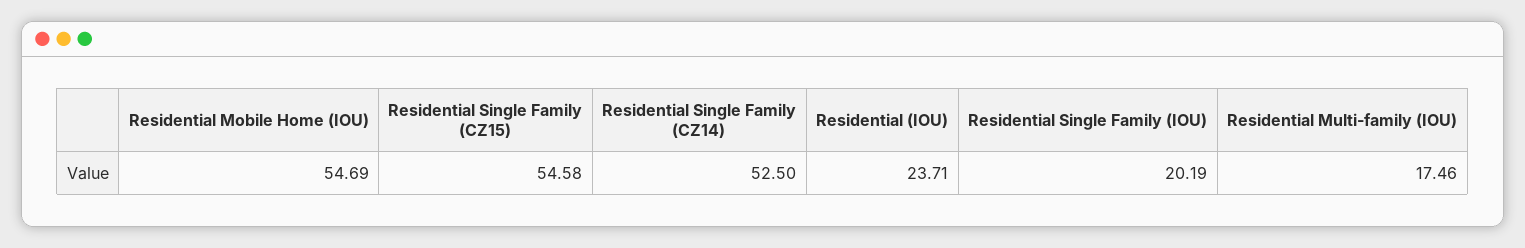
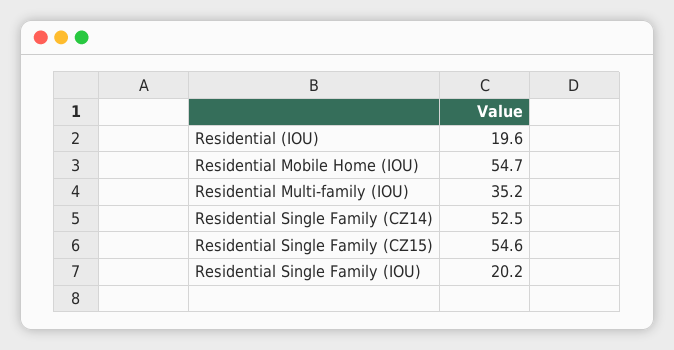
Residential (IOU): 23.71 -> 19.6
Residential Multi-family (IOU): 17.46 -> 35.2

